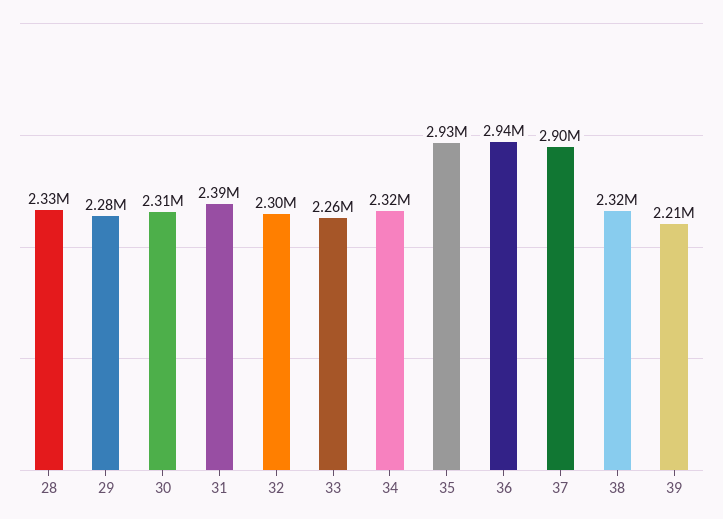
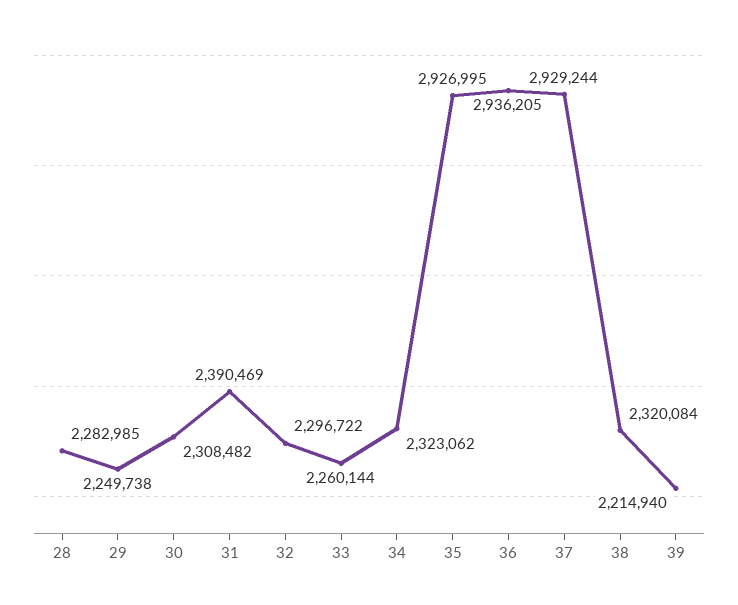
28: 2330000 -> 2282985
29: 2280000 -> 2249738
37: 2900000 -> 2929244

